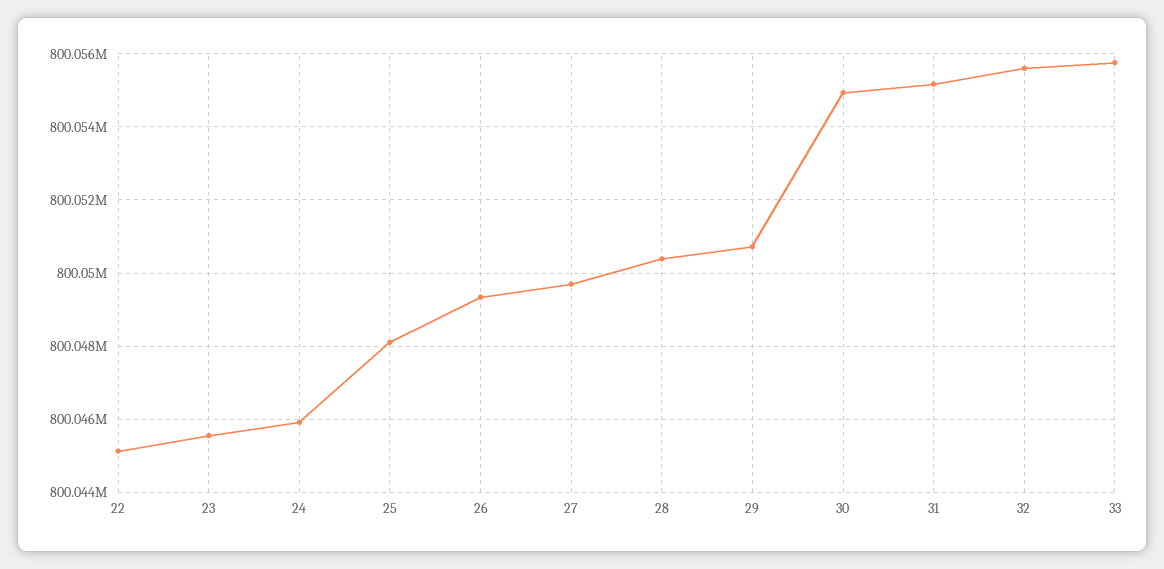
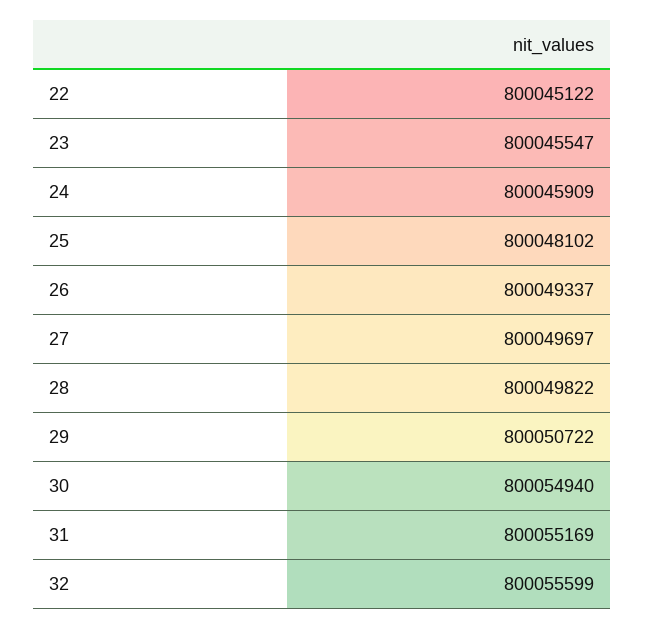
28: 800050400 -> 800049822
33: 800055800 -> none

